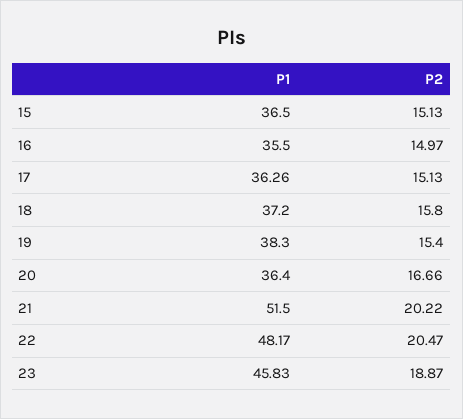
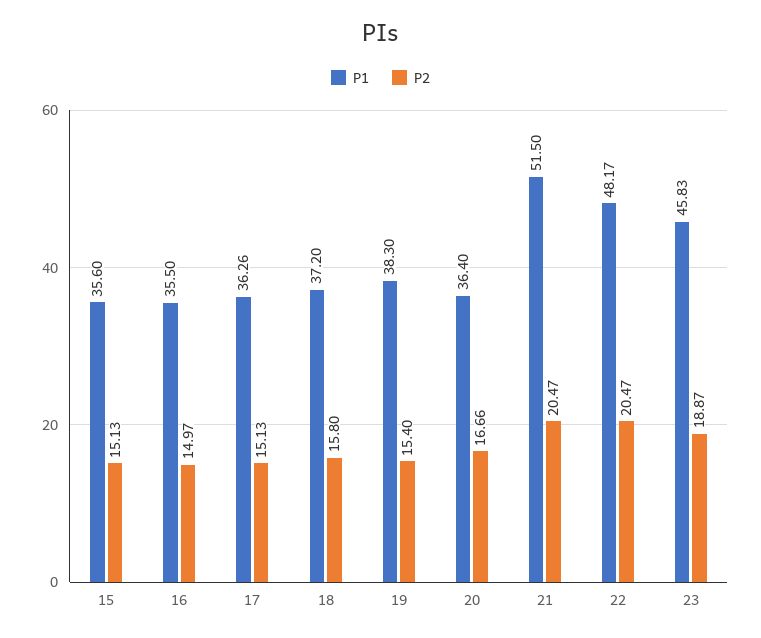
P1, 15: 36.5 -> 35.6
P2, 21: 20.22 -> 20.47

